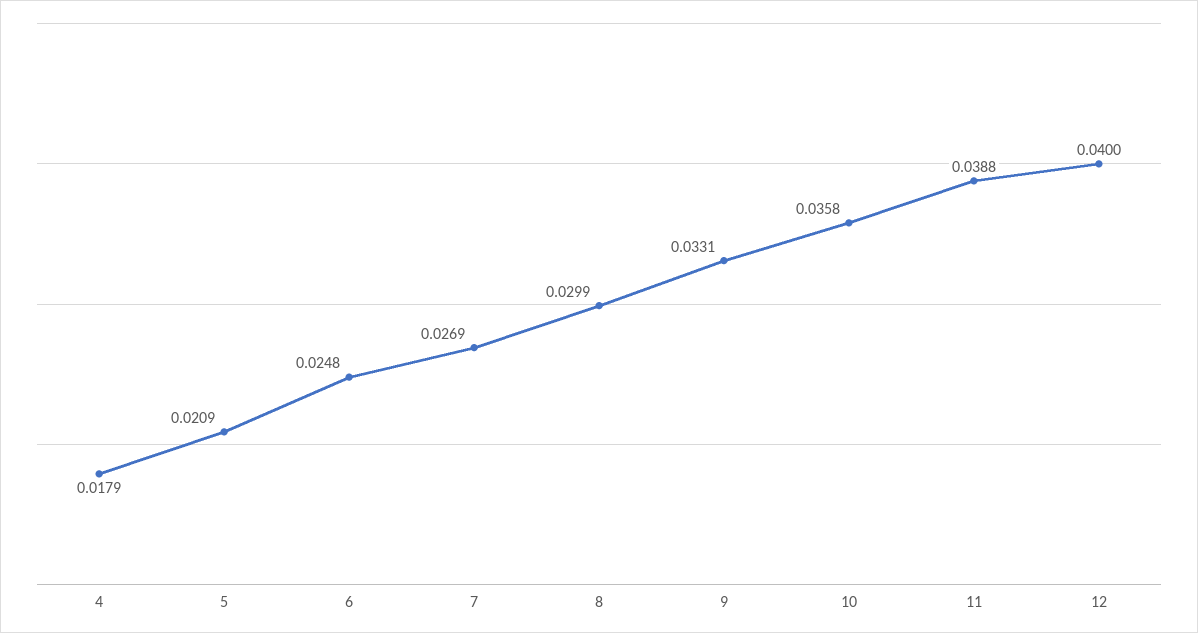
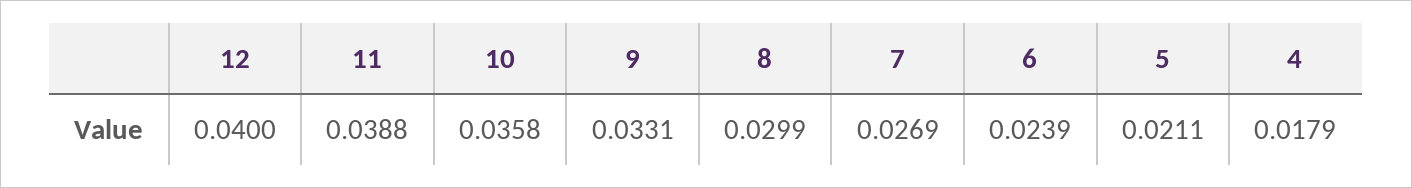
5: 0.0209 -> 0.0211
6: 0.0248 -> 0.0239

